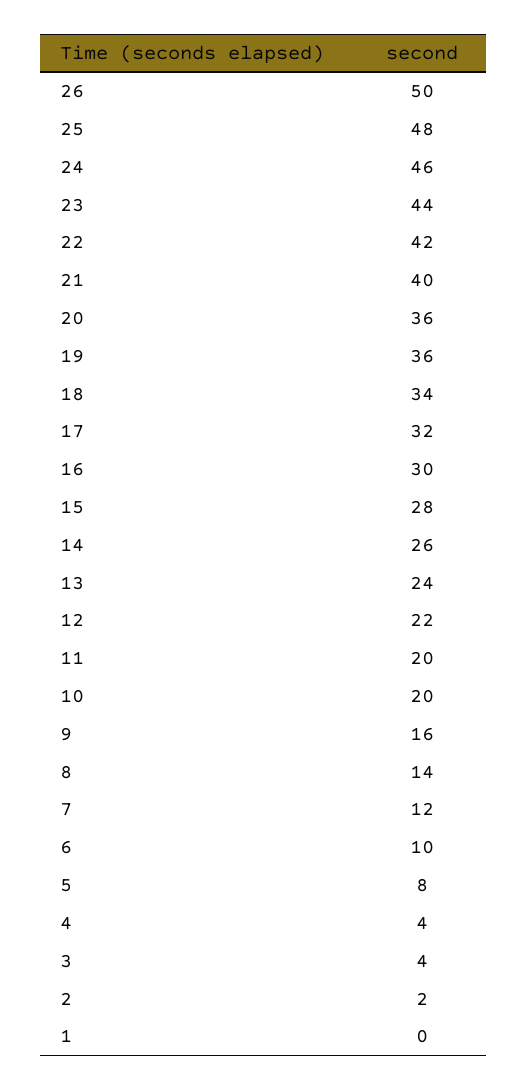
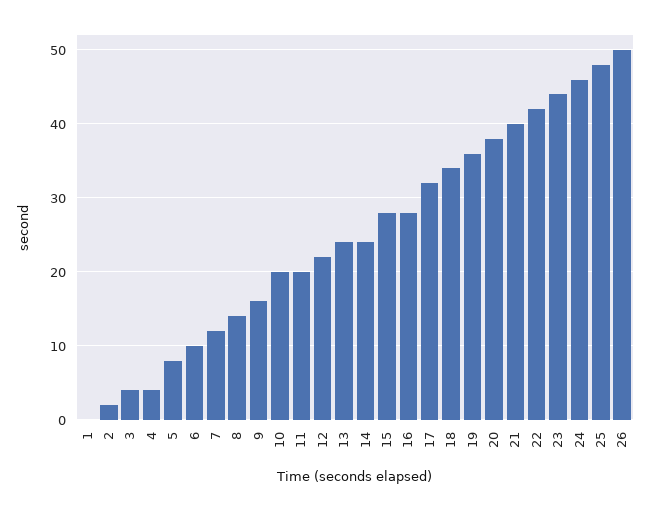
20: 36 -> 38
16: 30 -> 28
14: 26 -> 24

